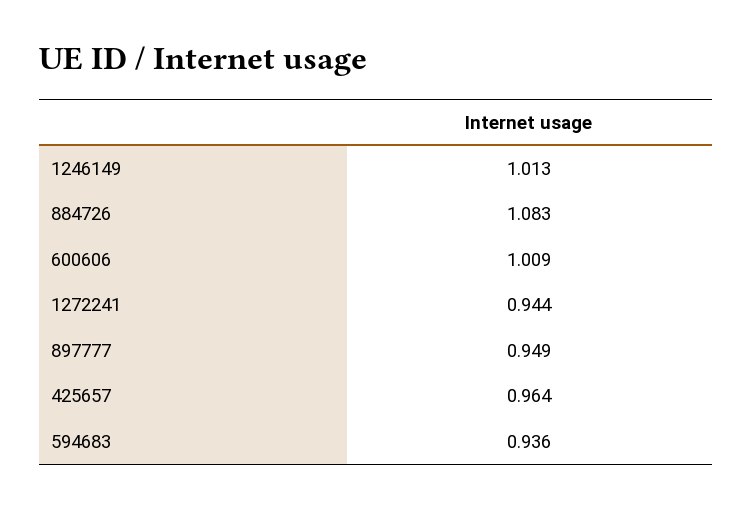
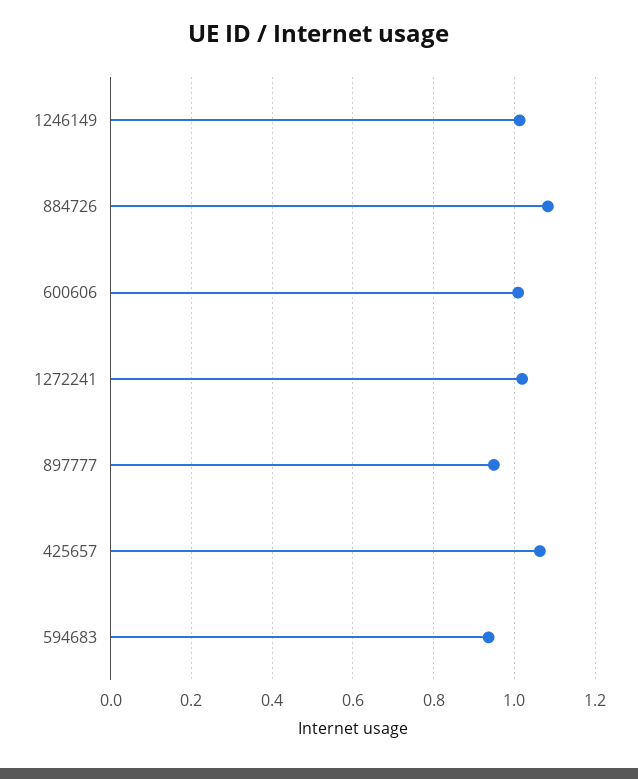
1272241: 0.944 -> 1.02
425657: 0.964 -> 1.06

